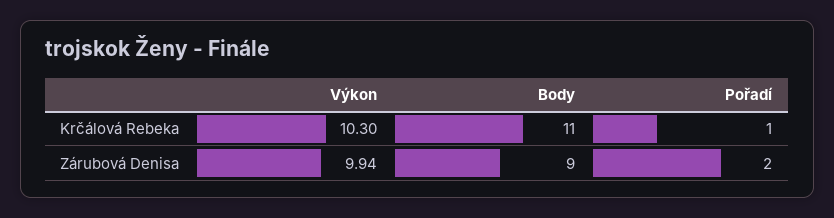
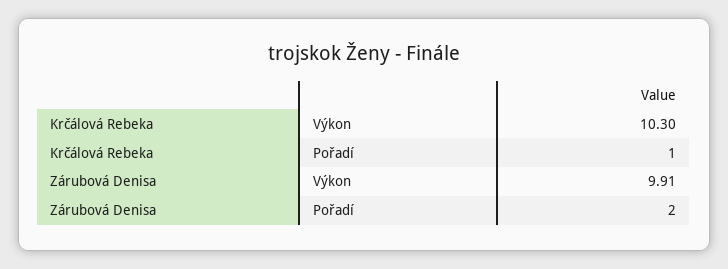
Body, Krčálová Rebeka: 11 -> none
Výkon, Zárubová Denisa: 9.94 -> 9.91
Body, Zárubová Denisa: 9 -> none

